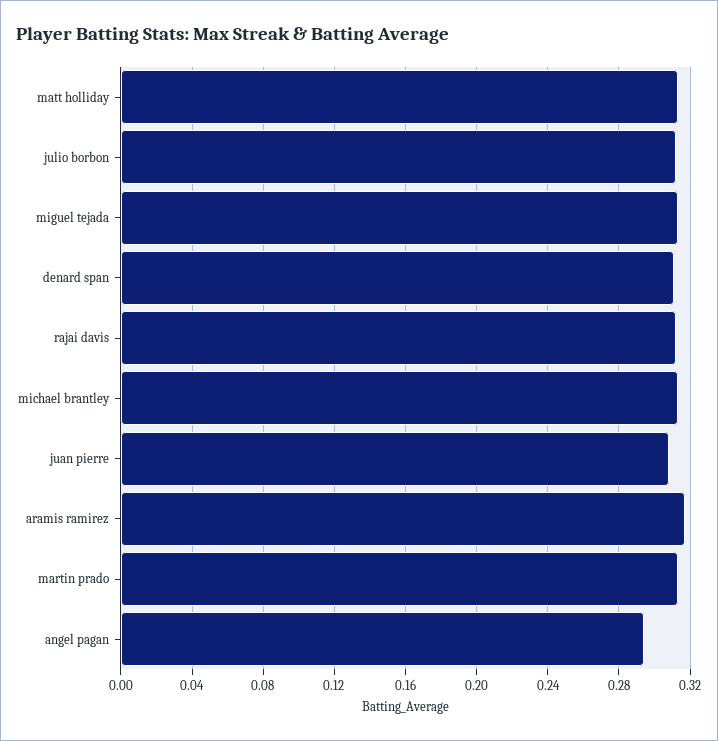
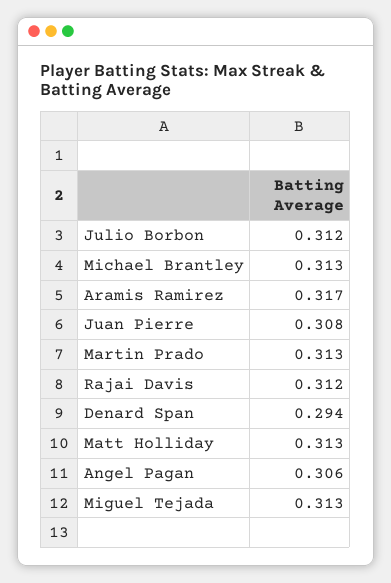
denard span: 0.31 -> 0.294
angel pagan: 0.295 -> 0.306

